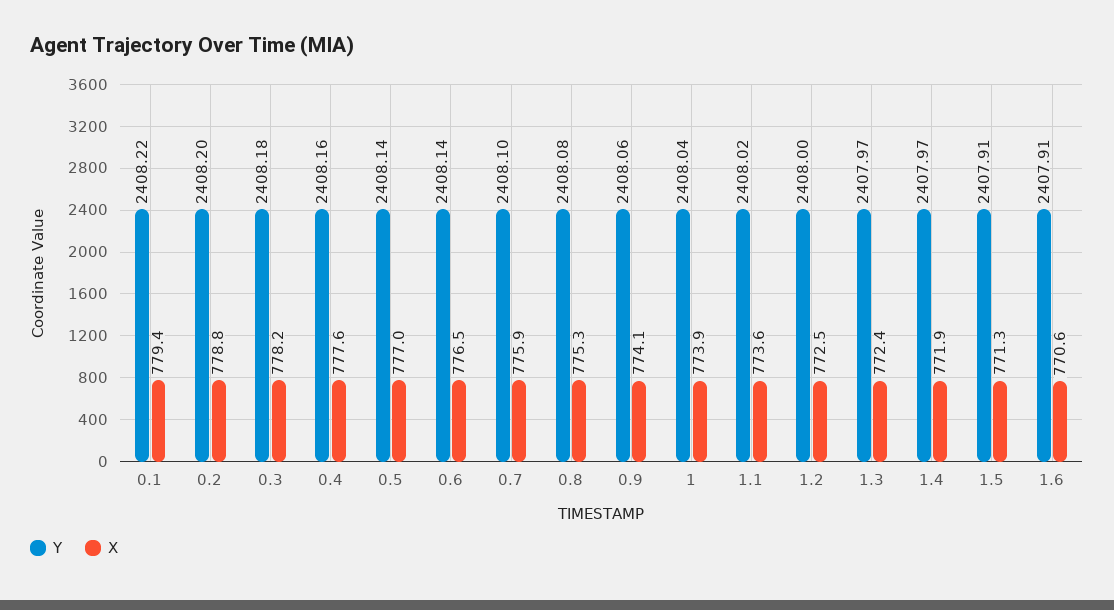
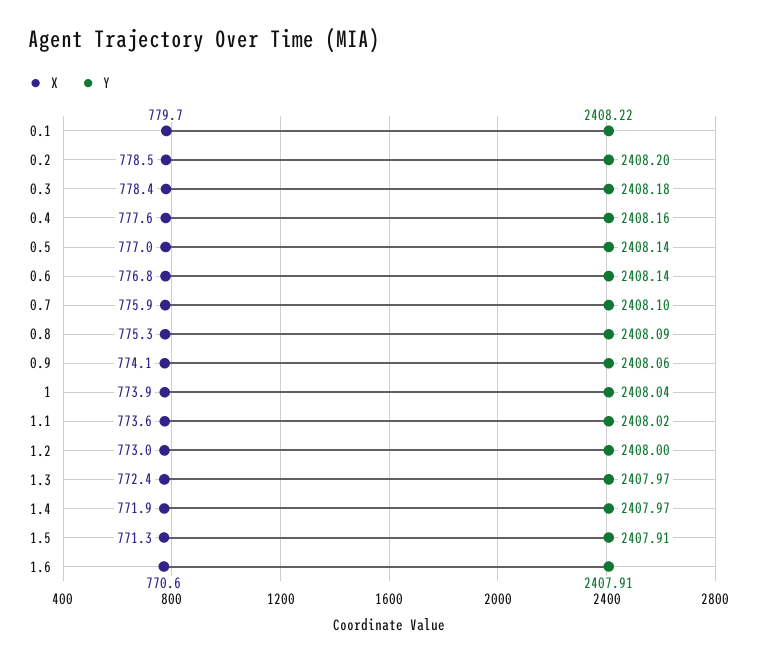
X, 0.1: 779.4 -> 779.7
X, 0.2: 778.8 -> 778.5
X, 0.3: 778.2 -> 778.4
X, 0.6: 776.5 -> 776.8
Y, 0.8: 2408.08 -> 2408.09
X, 1.2: 772.5 -> 773

